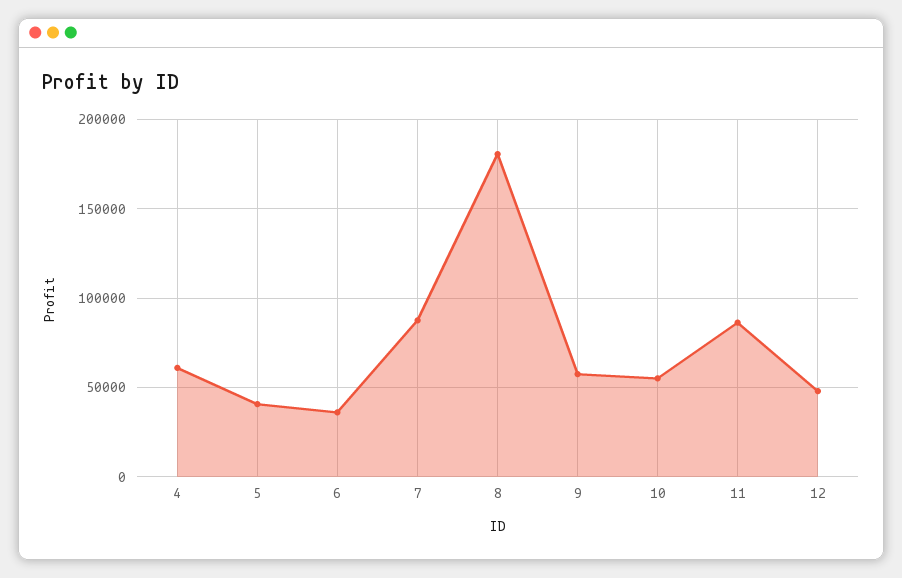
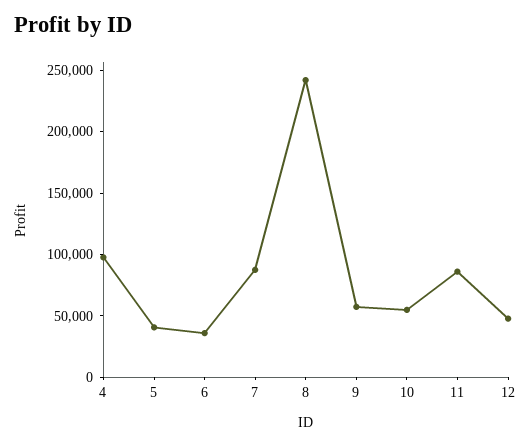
4: 60000 -> 100000
8: 180000 -> 240000

